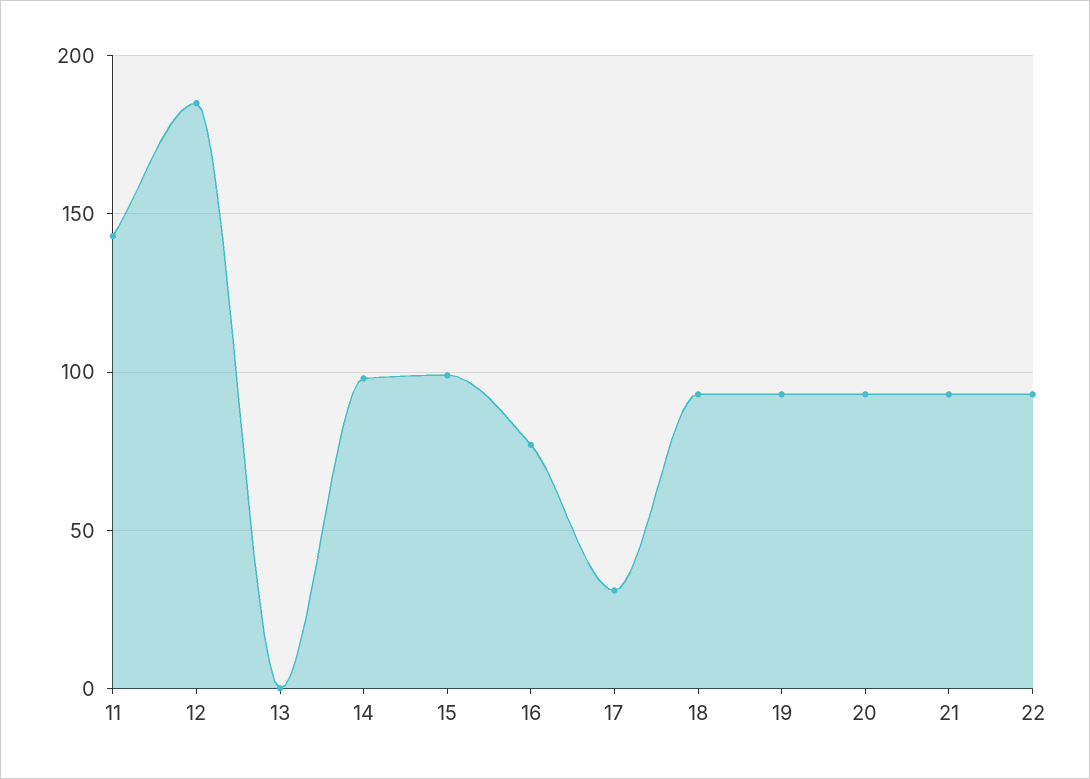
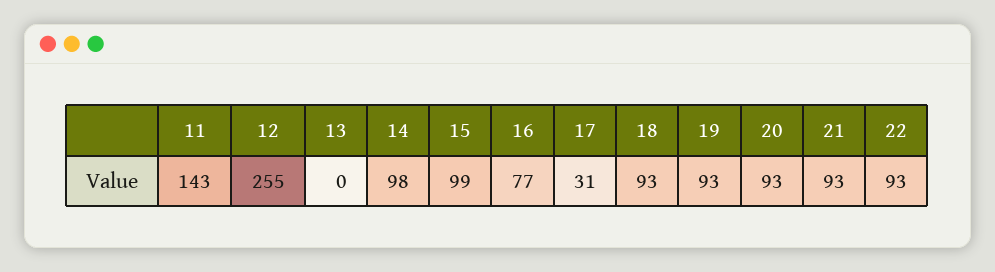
12: 185 -> 255

